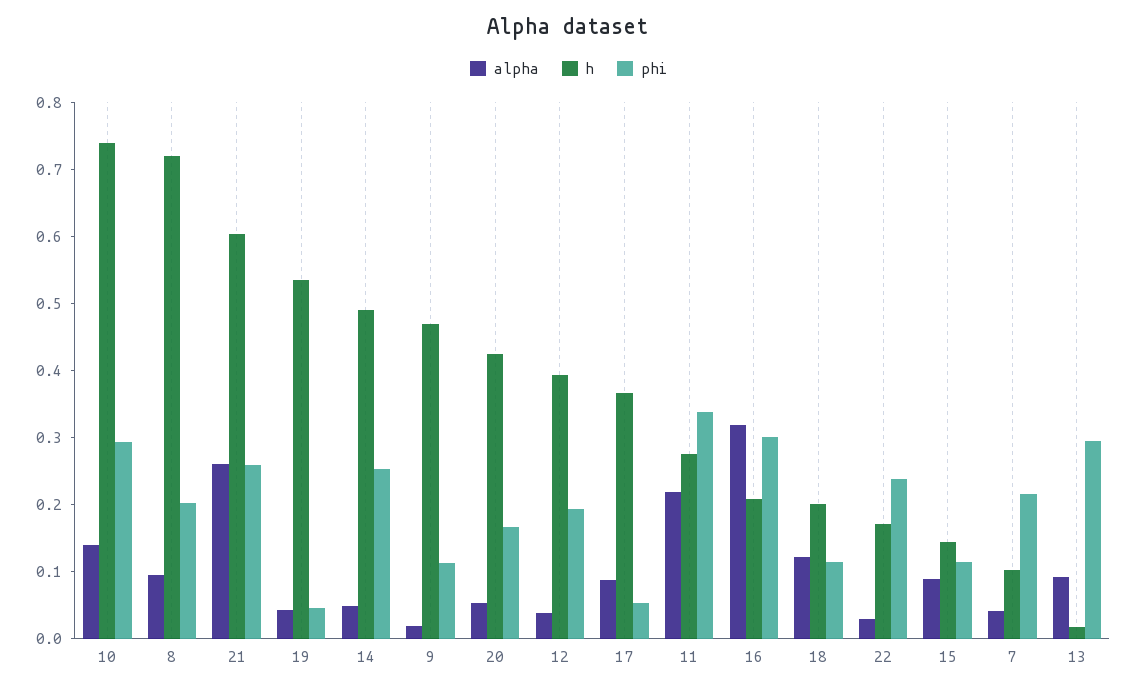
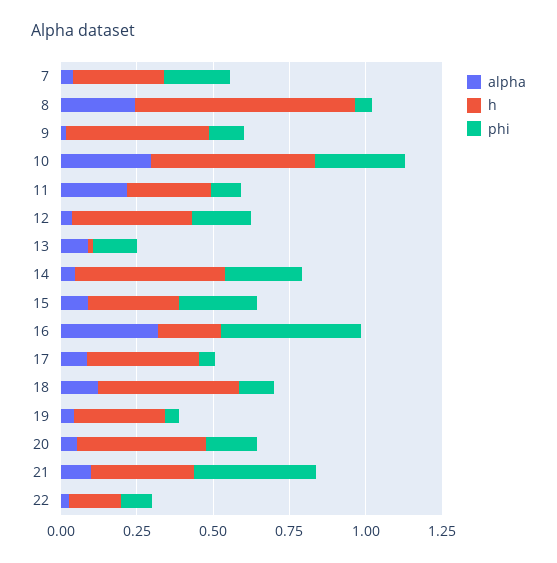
alpha, 10: 0.14 -> 0.3
h, 10: 0.74 -> 0.55
alpha, 8: 0.1 -> 0.25
phi, 8: 0.2 -> 0.05
alpha, 21: 0.26 -> 0.1
h, 21: 0.6 -> 0.35
phi, 21: 0.26 -> 0.4
h, 19: 0.54 -> 0.3
phi, 11: 0.34 -> 0.1
phi, 16: 0.3 -> 0.45
h, 18: 0.2 -> 0.45
phi, 22: 0.24 -> 0.1
h, 15: 0.14 -> 0.3
phi, 15: 0.12 -> 0.25
h, 7: 0.1 -> 0.3
phi, 13: 0.3 -> 0.15

